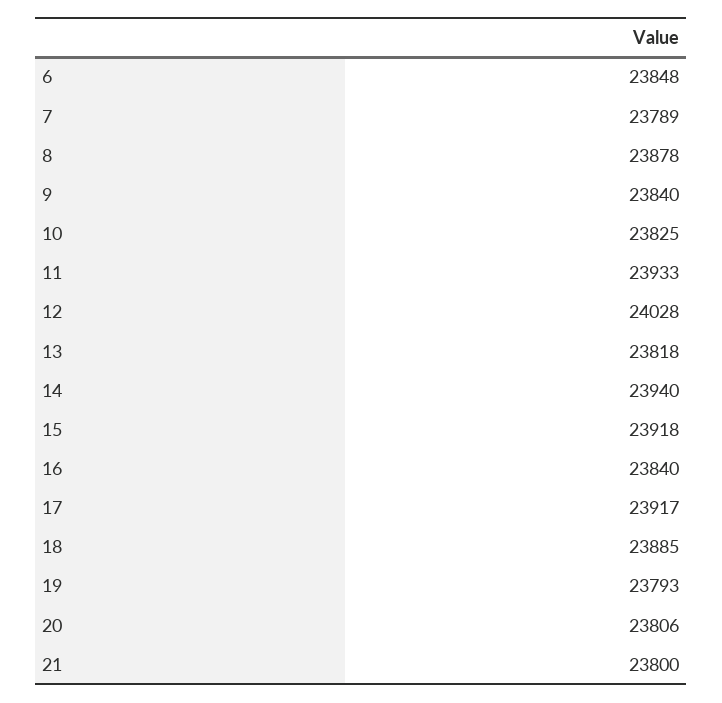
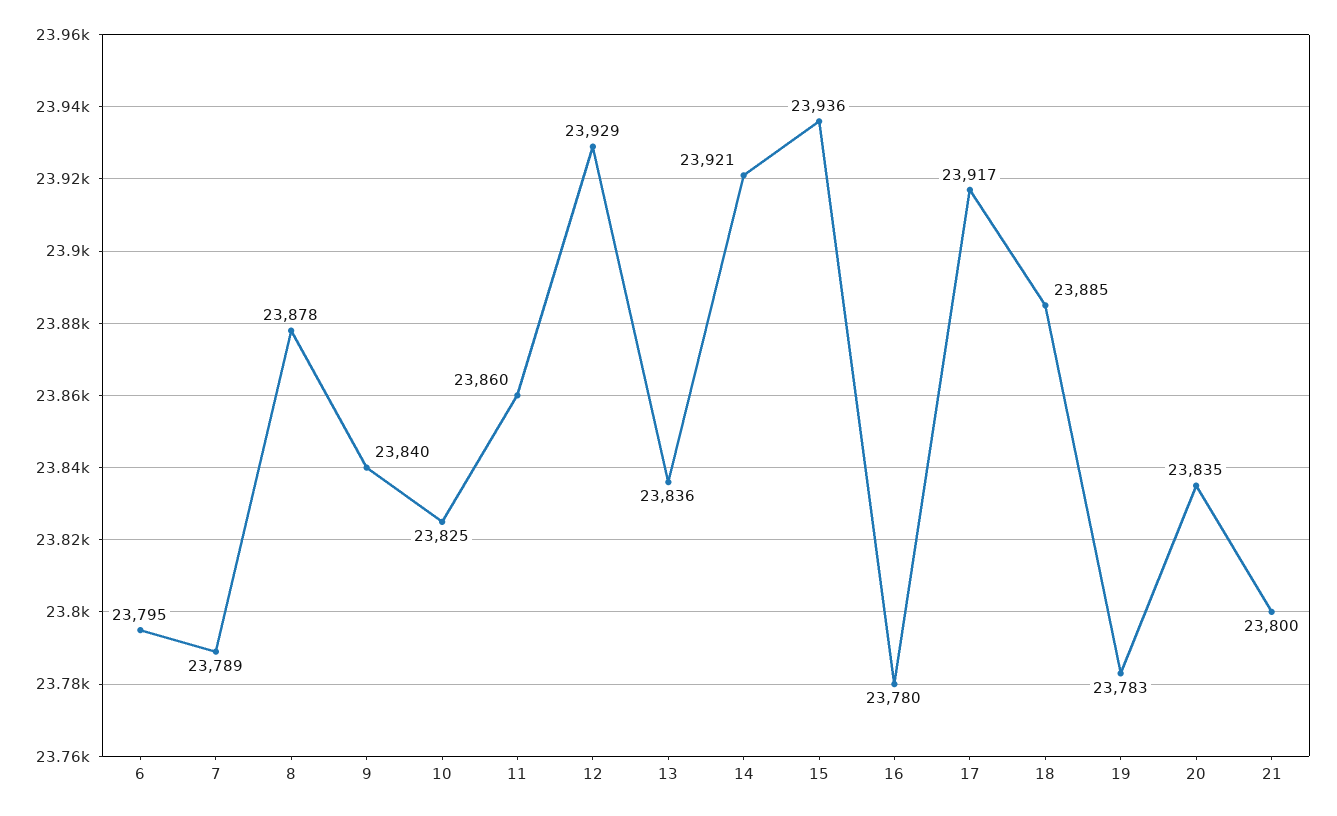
6: 23848 -> 23795
11: 23933 -> 23860
12: 24028 -> 23929
13: 23818 -> 23836
14: 23940 -> 23921
15: 23918 -> 23936
16: 23840 -> 23780
19: 23793 -> 23783
20: 23806 -> 23835

